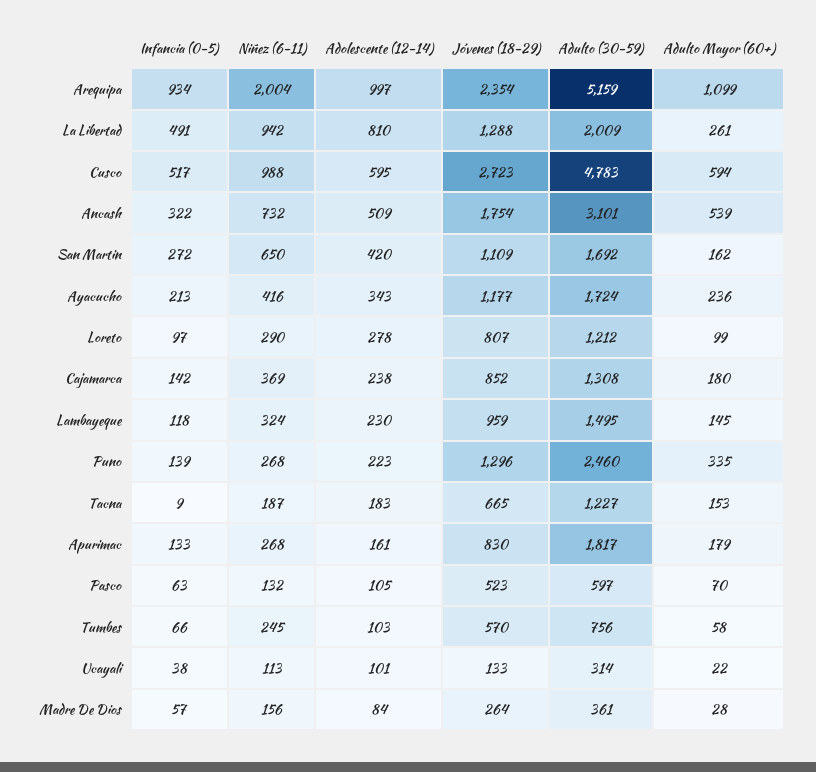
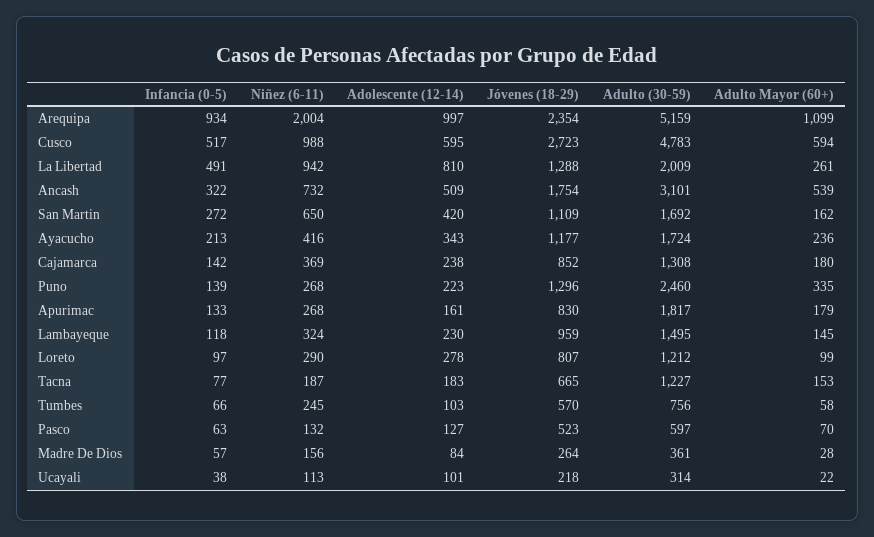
Infancia (0-5), Tacna: 9 -> 77
Adolescente (12-14), Pasco: 105 -> 127
Jóvenes (18-29), Ucayali: 133 -> 218

